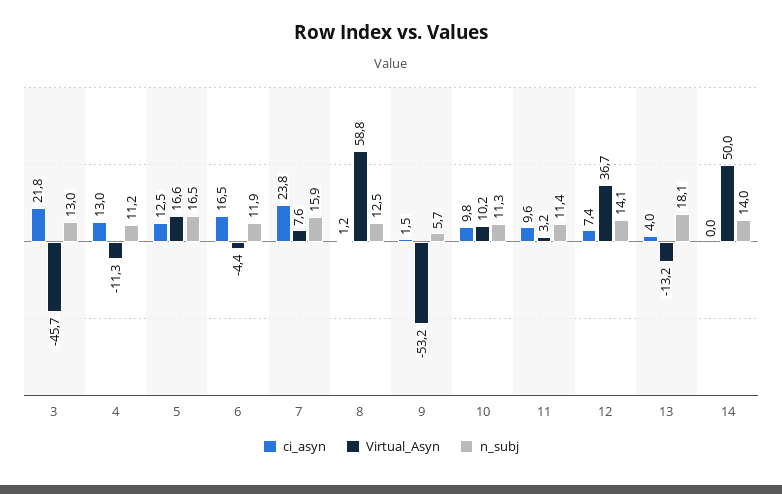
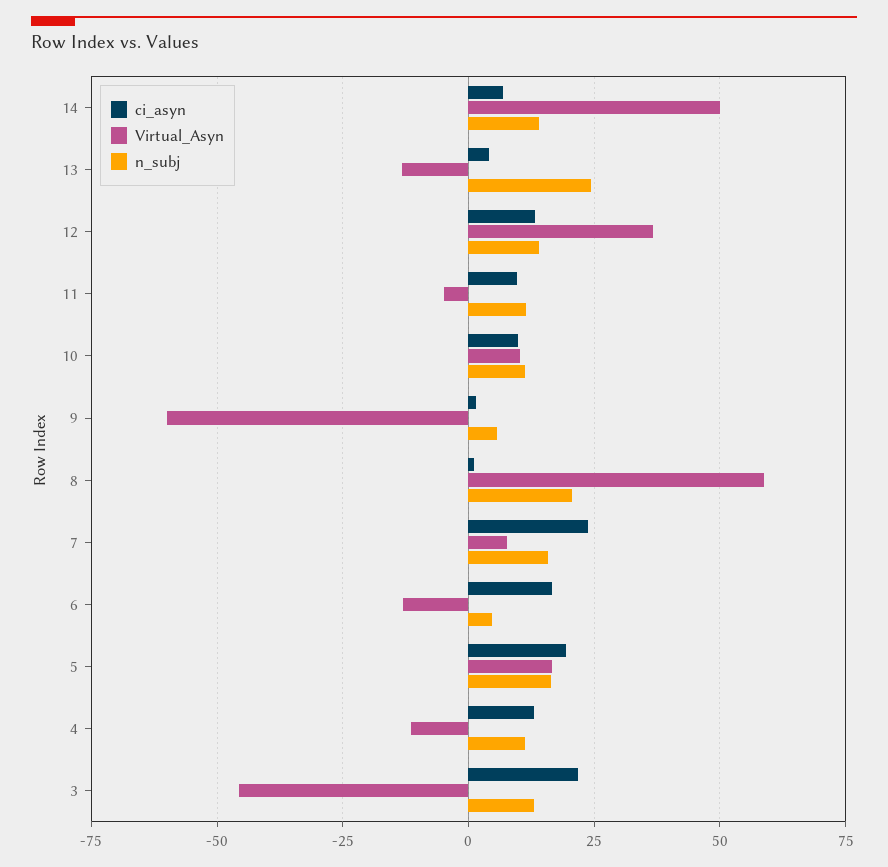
ci_asyn, 5: 12.5 -> 20
Virtual_Asyn, 6: -4.4 -> -12.5
n_subj, 6: 11.9 -> 5
n_subj, 8: 12.5 -> 20
Virtual_Asyn, 9: -53.2 -> -60
Virtual_Asyn, 11: 3.2 -> -5
ci_asyn, 12: 7.4 -> 12.5
n_subj, 13: 18.1 -> 25
ci_asyn, 14: 0 -> 7.5

